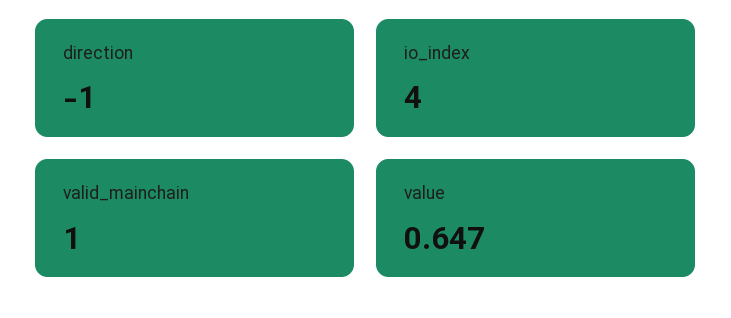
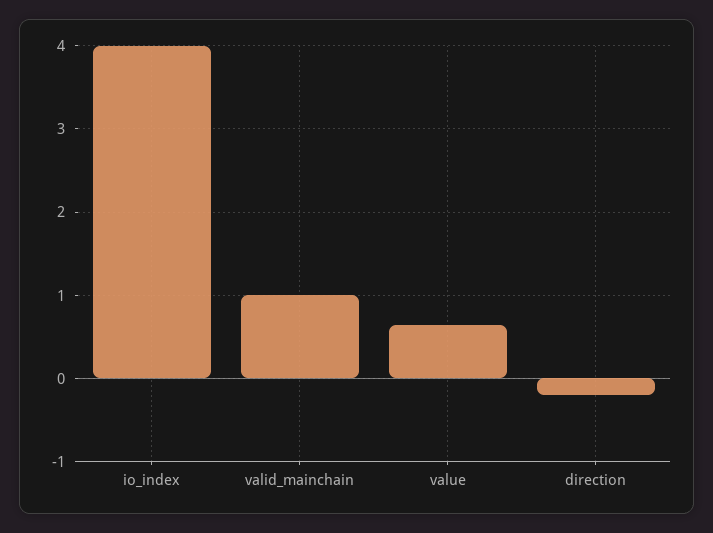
direction: -1 -> -0.2

